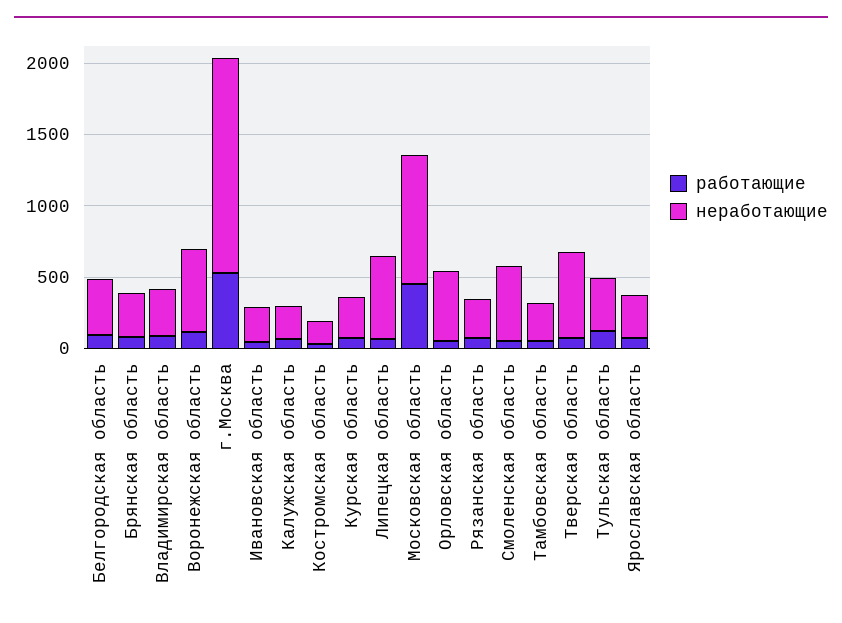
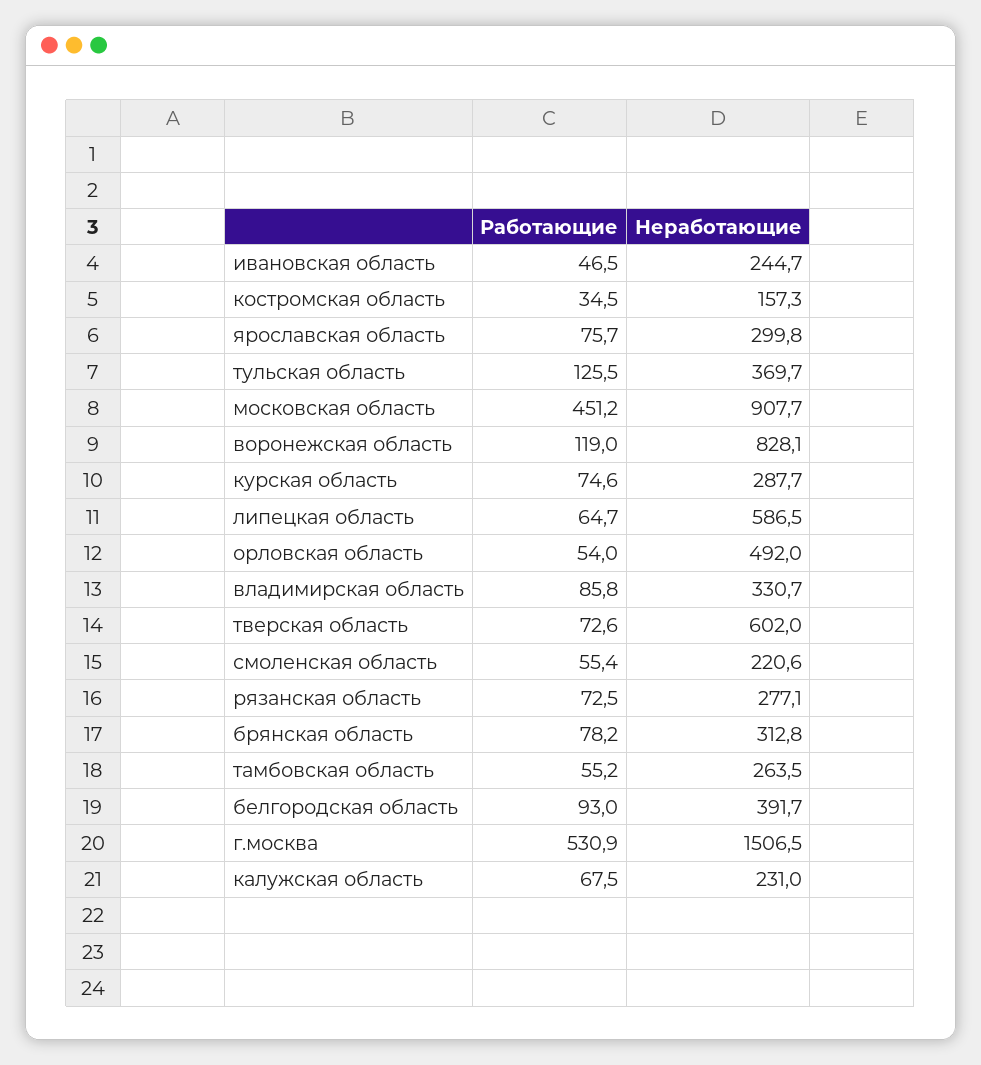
неработающие, Воронежская область: 600 -> 828.1
неработающие, Смоленская область: 500 -> 220.6

